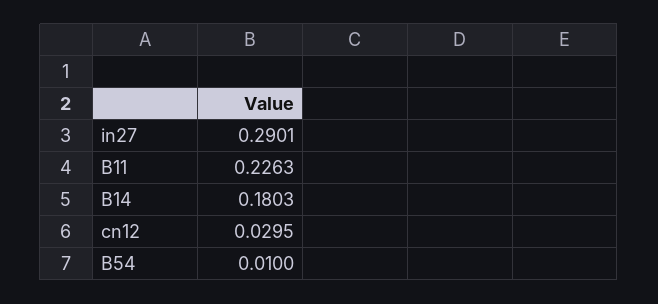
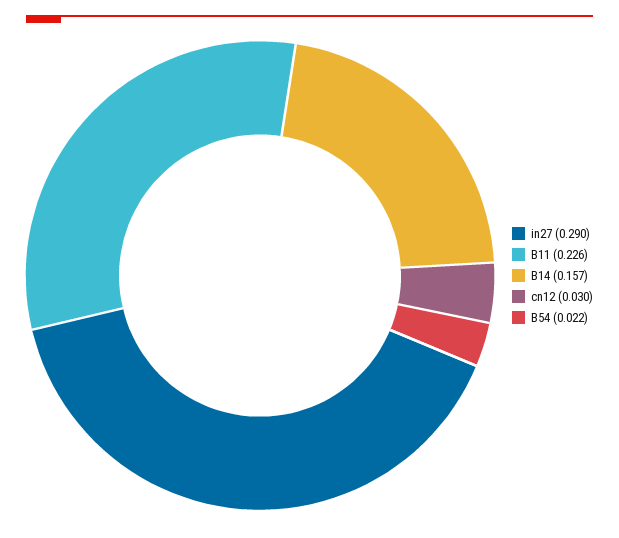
B14: 0.1803 -> 0.157
B54: 0.01 -> 0.022

